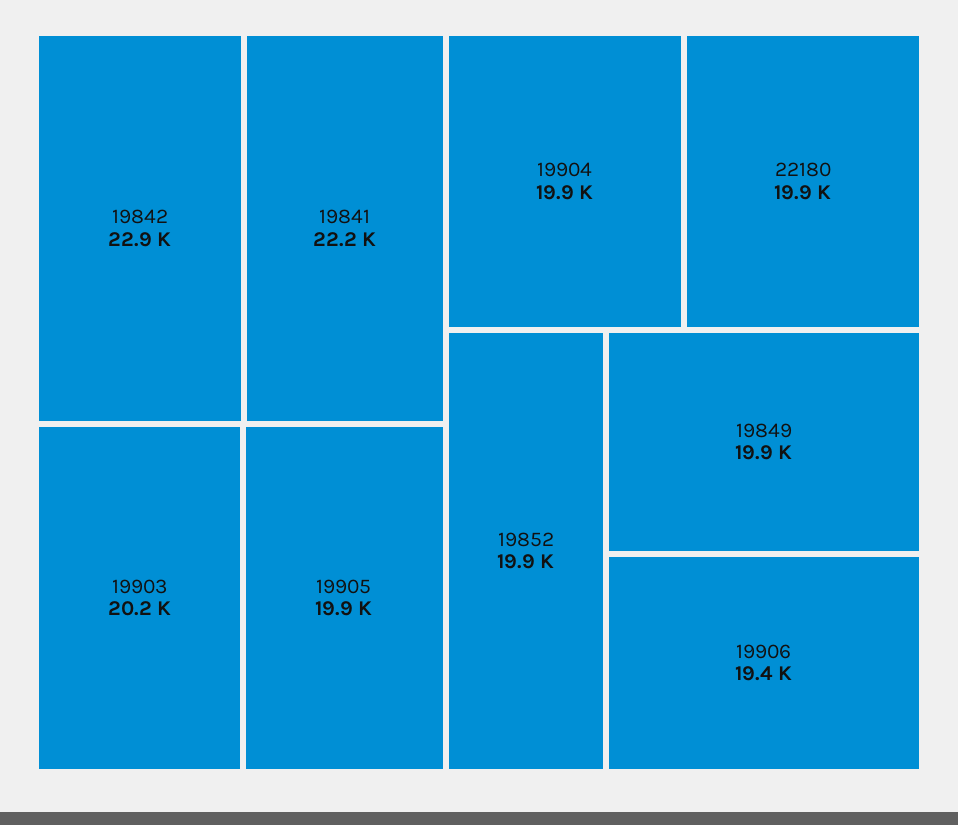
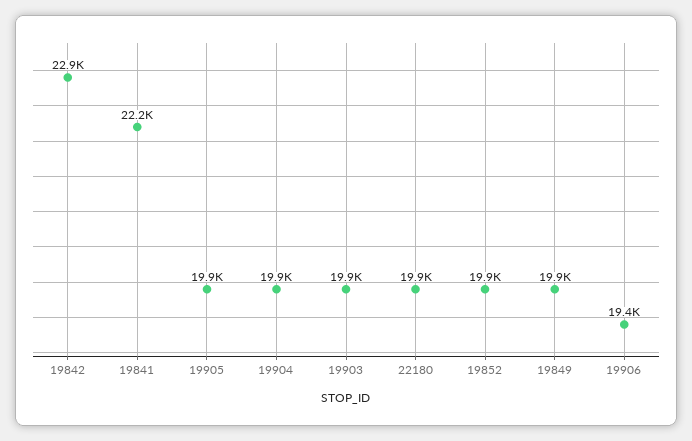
19903: 20200 -> 19900

